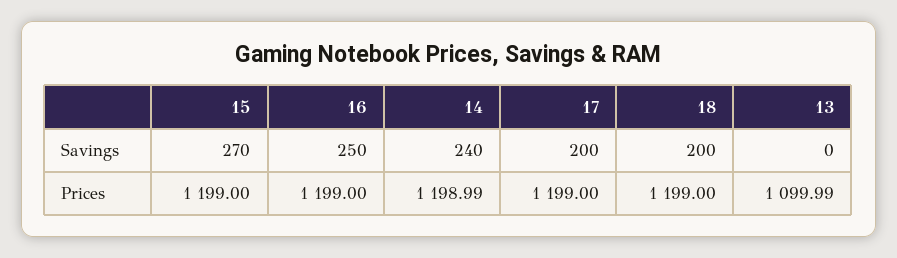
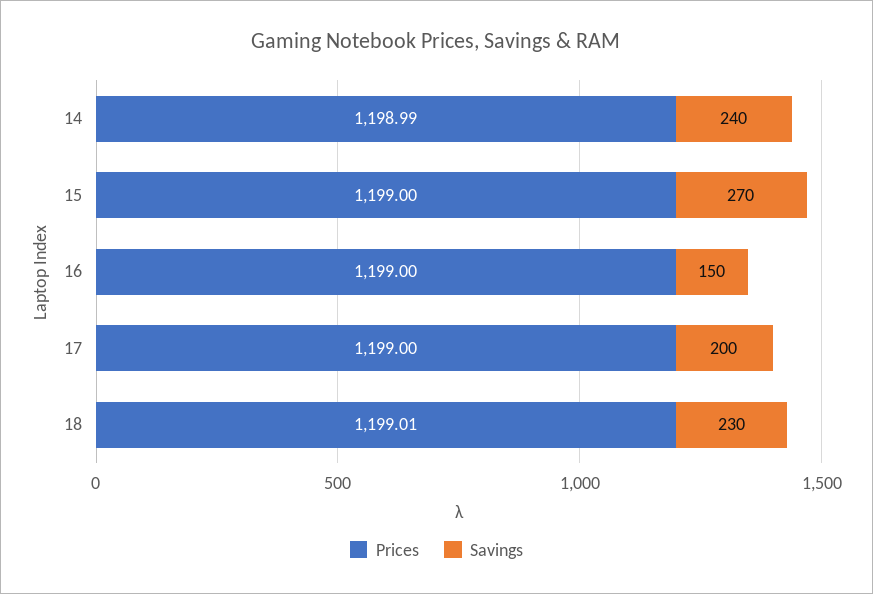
Savings, 16: 250 -> 150
Savings, 18: 200 -> 230
Savings, 13: 0 -> none
Prices, 18: 1199 -> 1199.01
Prices, 13: 1099.99 -> none

